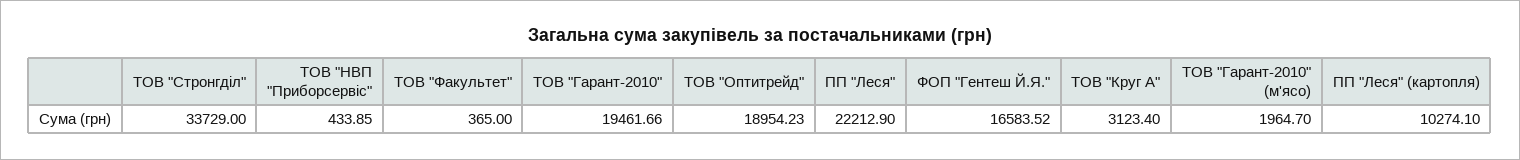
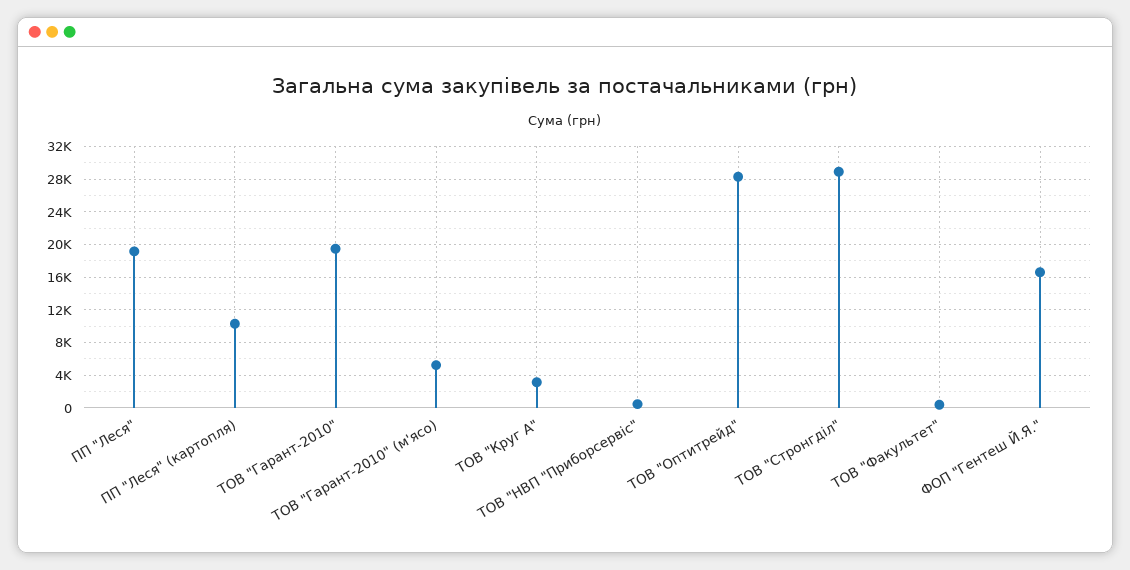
ТОВ "Стронгділ": 33729 -> 29000
ТОВ "Оптитрейд": 18954.23 -> 28000
ПП "Леся": 22212.9 -> 19000
ТОВ "Гарант-2010" (м'ясо): 1964.7 -> 5000

